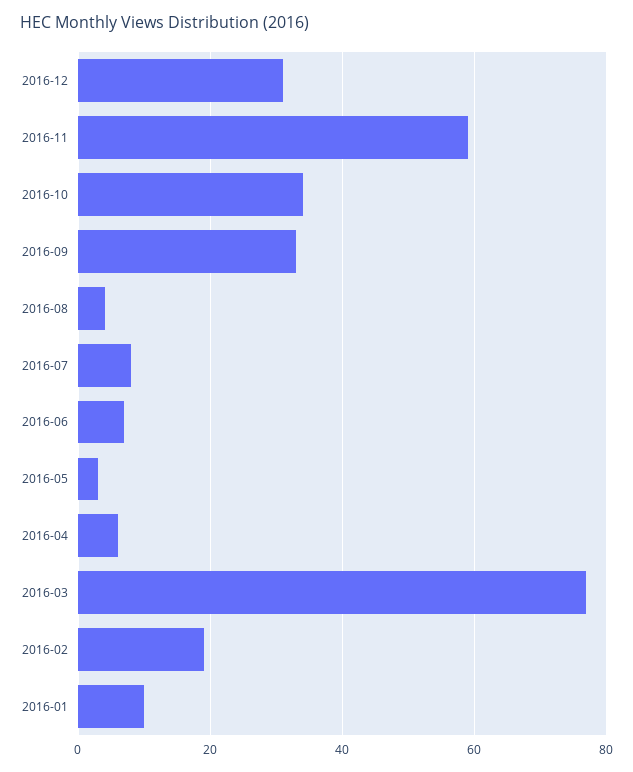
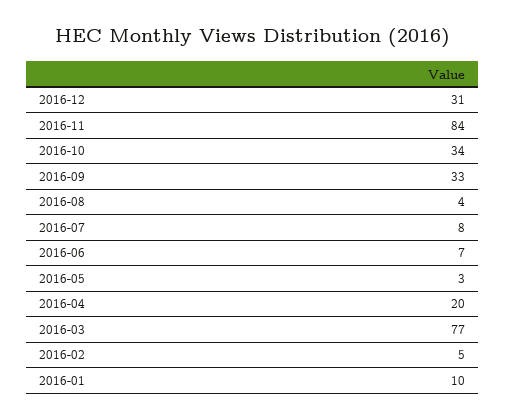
2016-11: 60 -> 84
2016-04: 5 -> 20
2016-02: 20 -> 5

